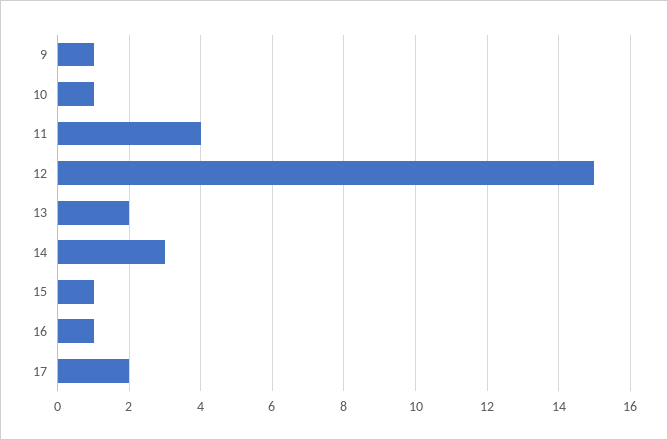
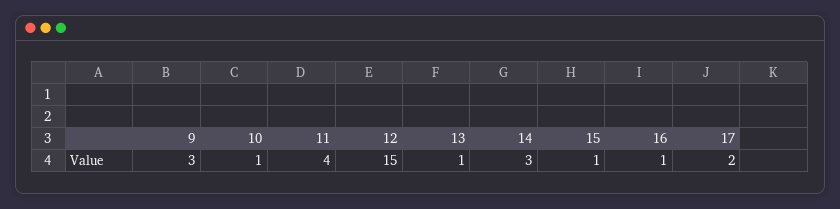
9: 1 -> 3
13: 2 -> 1

